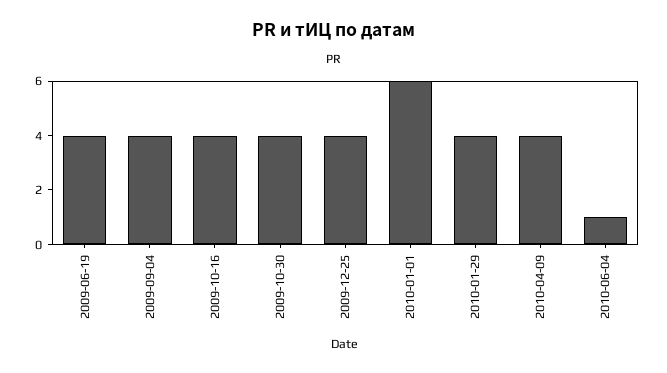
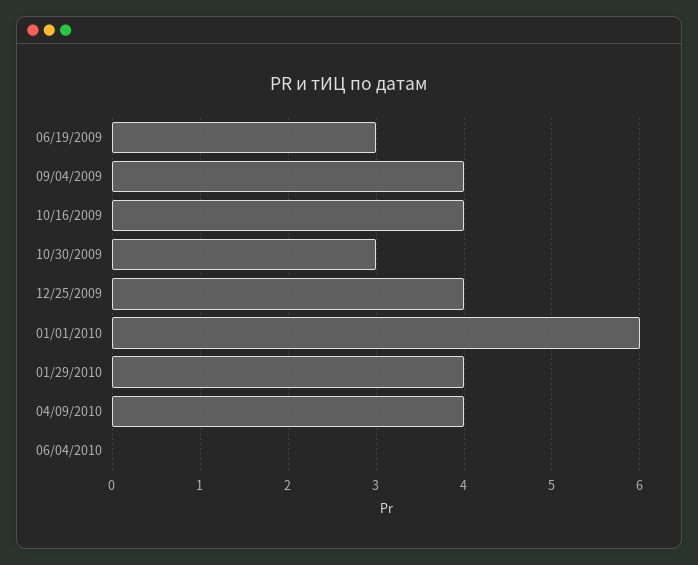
2009-06-19: 4 -> 3
2009-10-30: 4 -> 3
2010-06-04: 1 -> 0

